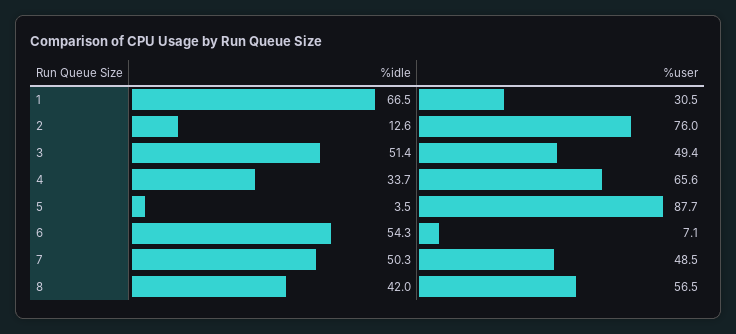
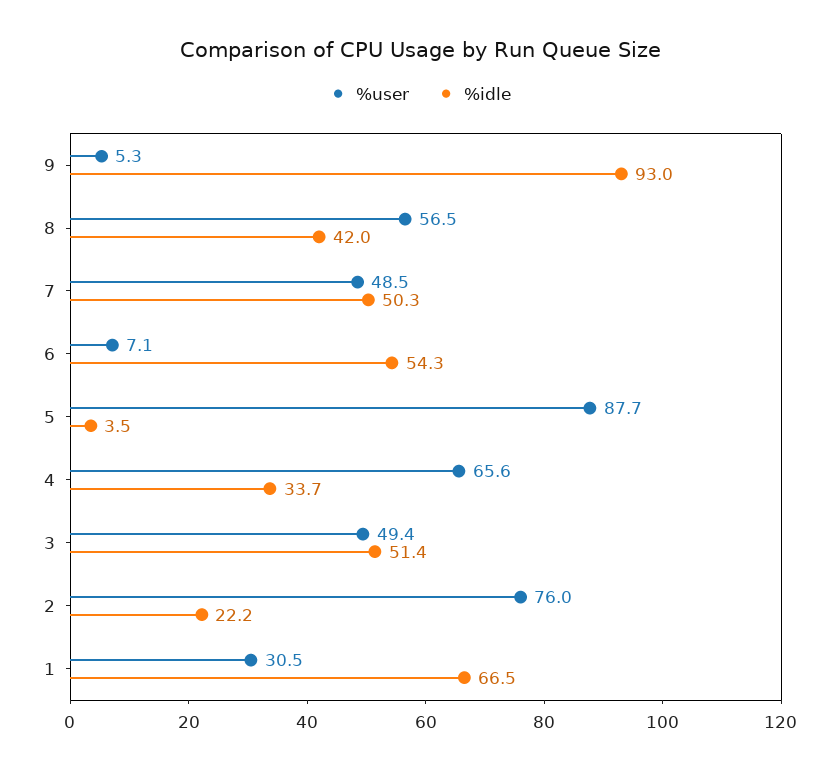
%idle, 2: 12.6 -> 22.2
%user, 9: none -> 5.3
%idle, 9: none -> 93

